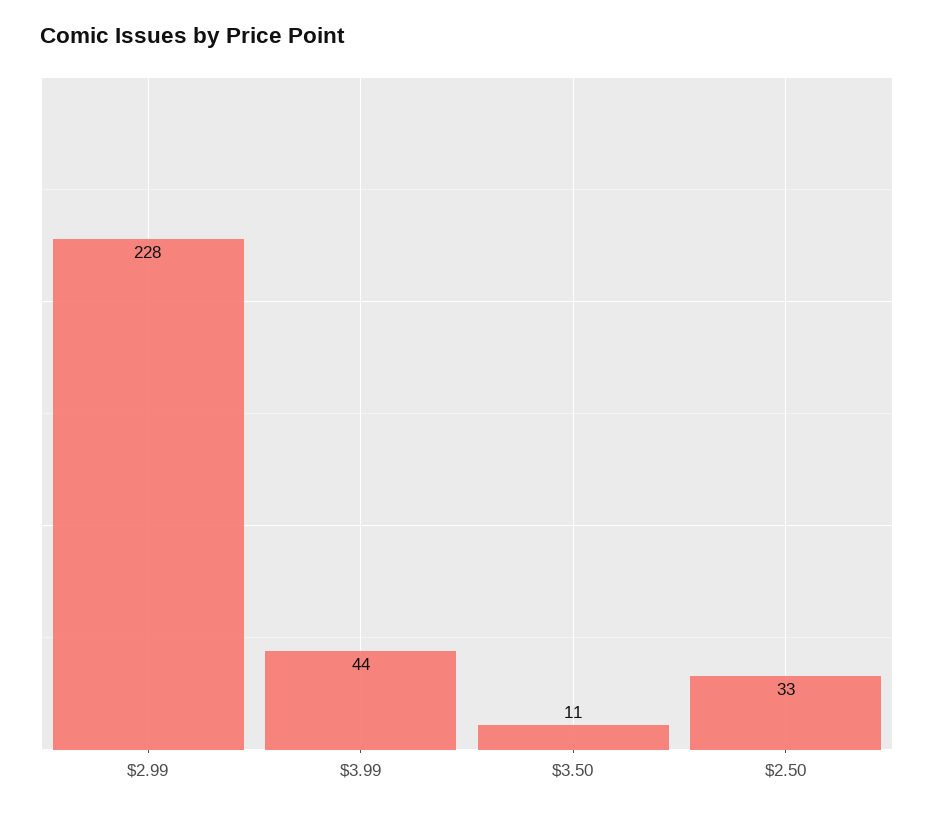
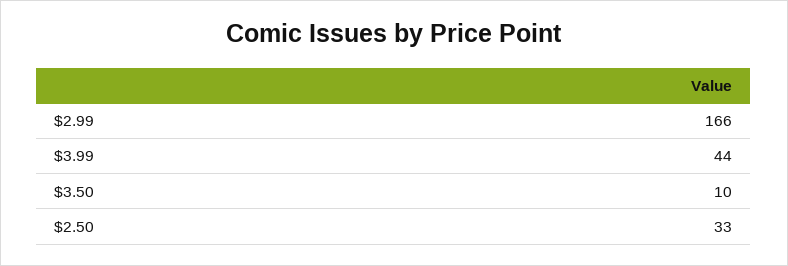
$2.99: 228 -> 166
$3.50: 11 -> 10

